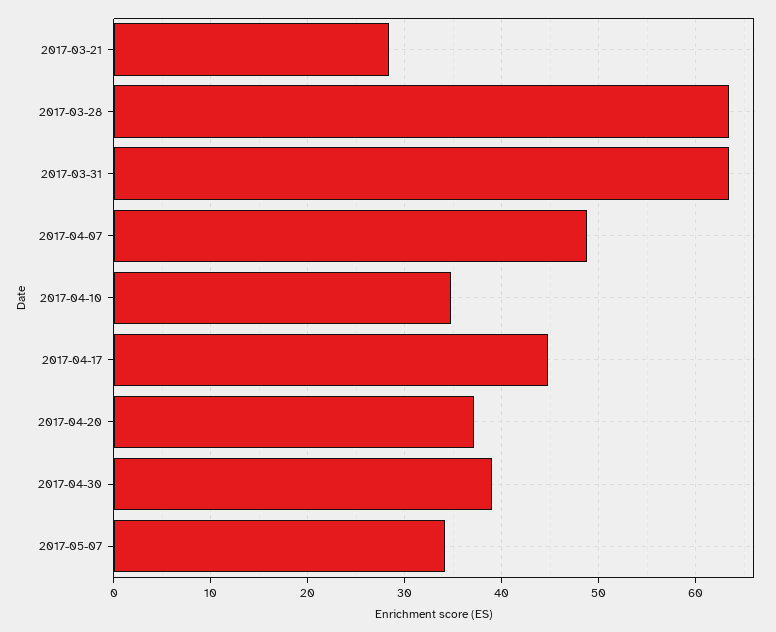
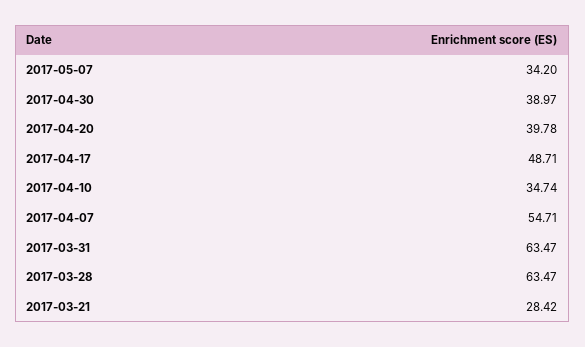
2017-04-07: 49 -> 54.71
2017-04-17: 45 -> 48.71
2017-04-20: 37 -> 39.78

